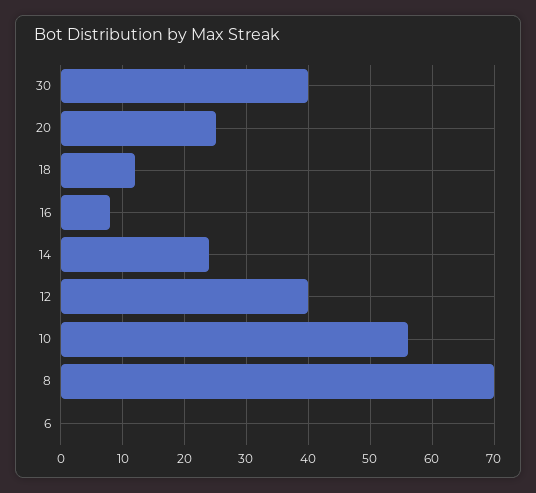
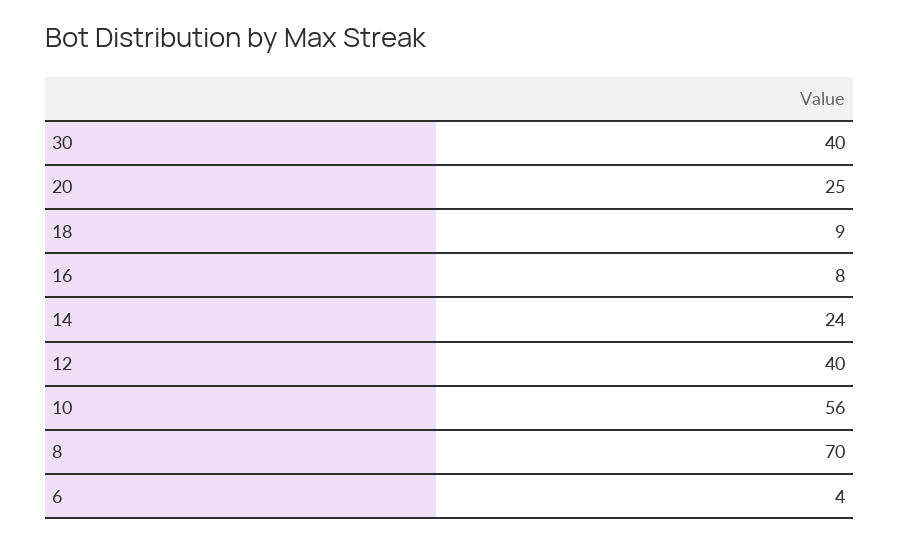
18: 12 -> 9
6: 0 -> 4

